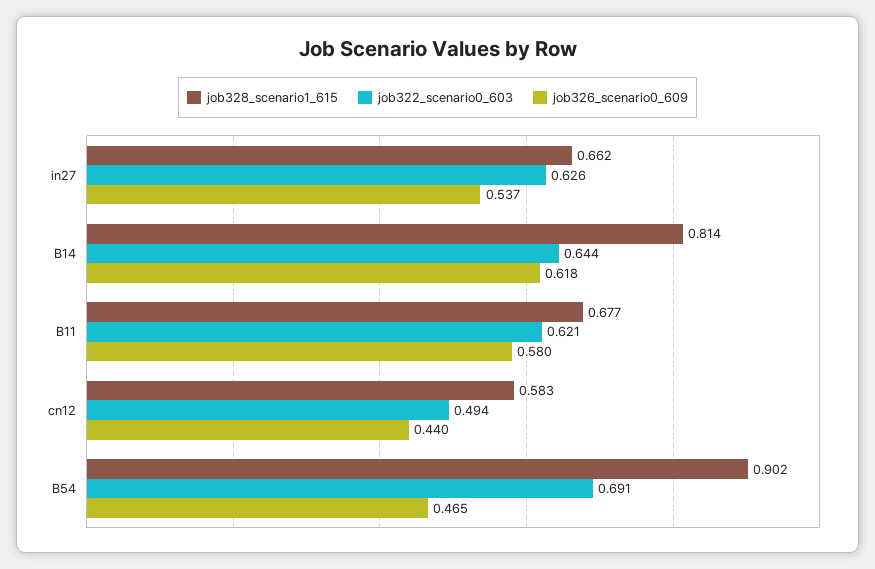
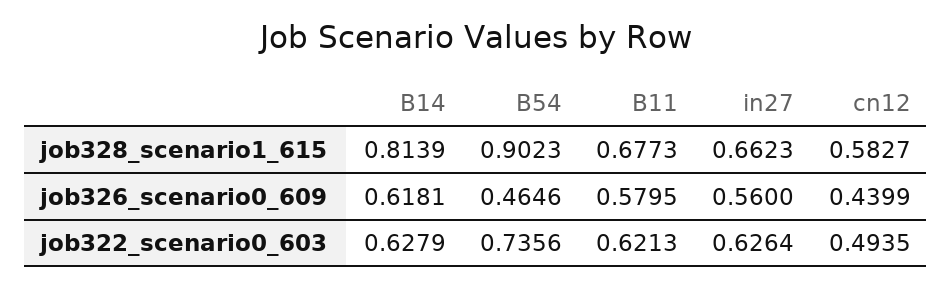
job326_scenario0_609, in27: 0.537 -> 0.56
job322_scenario0_603, B14: 0.644 -> 0.6279
job322_scenario0_603, B54: 0.691 -> 0.7356

